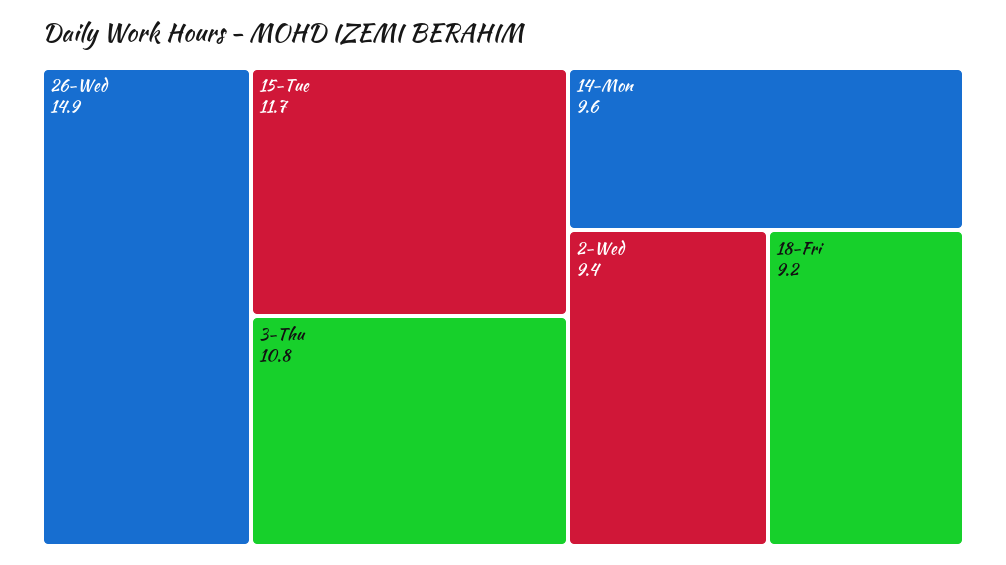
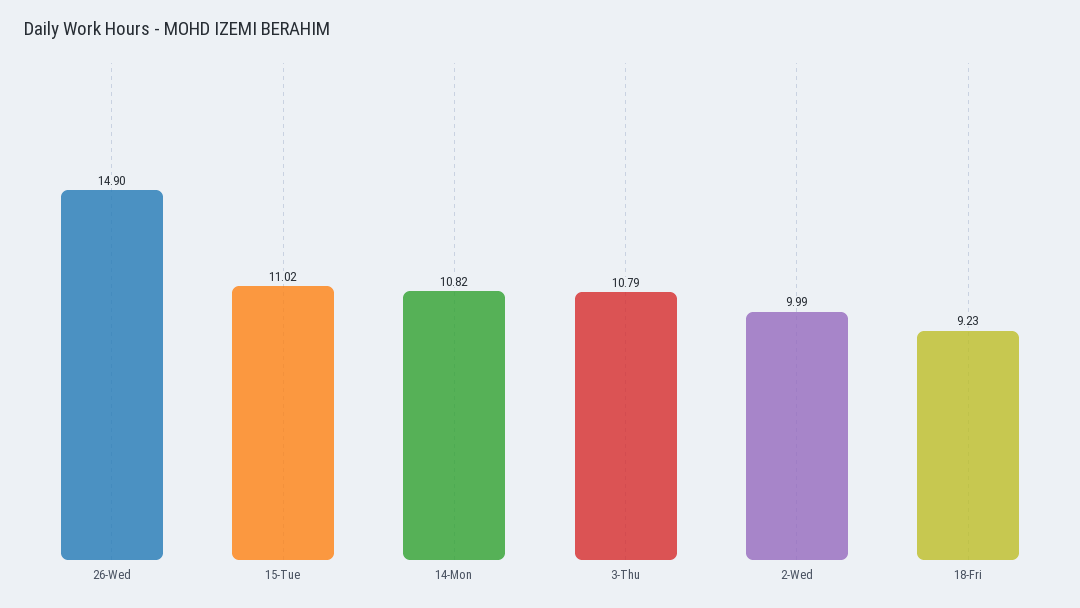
15-Tue: 11.7 -> 11.02
14-Mon: 9.6 -> 10.82
2-Wed: 9.4 -> 9.99

